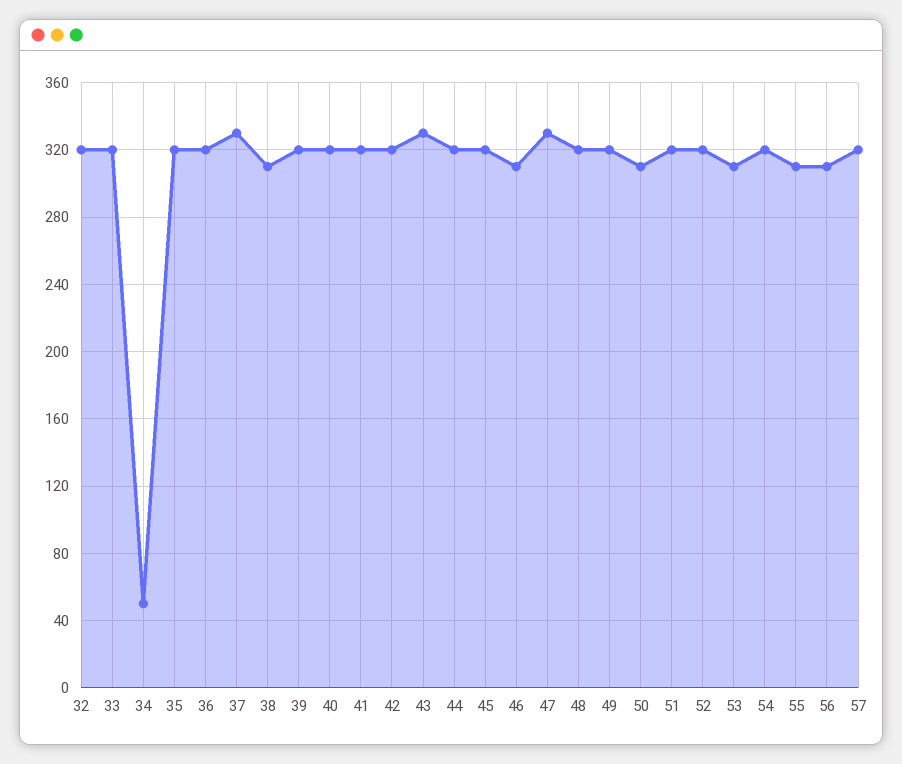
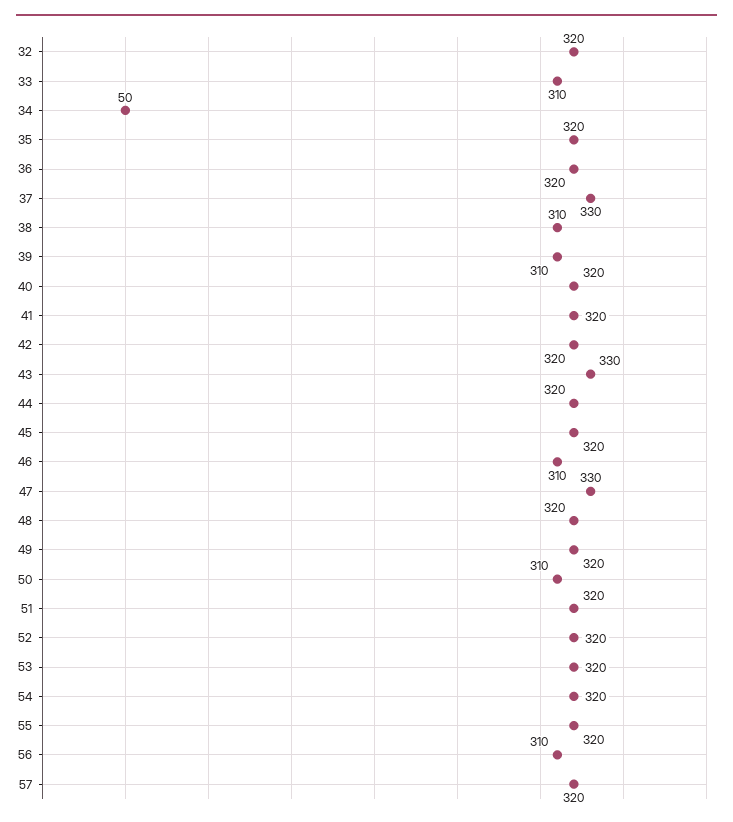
33: 320 -> 310
39: 320 -> 310
53: 310 -> 320
55: 310 -> 320

